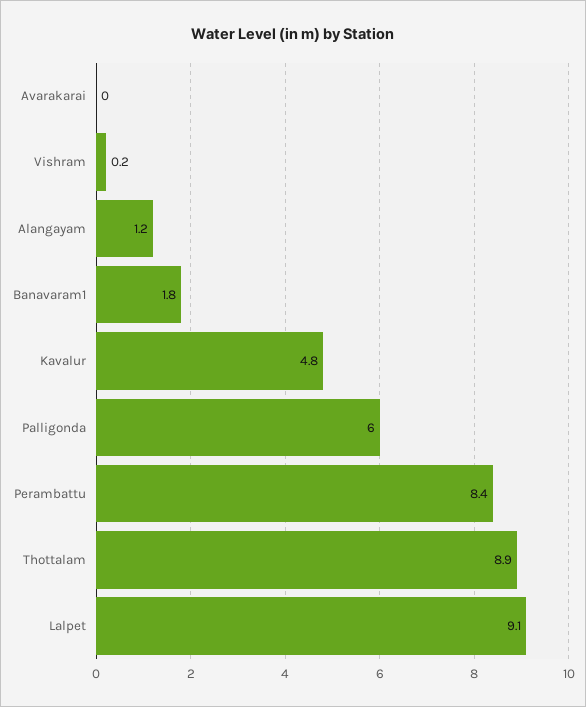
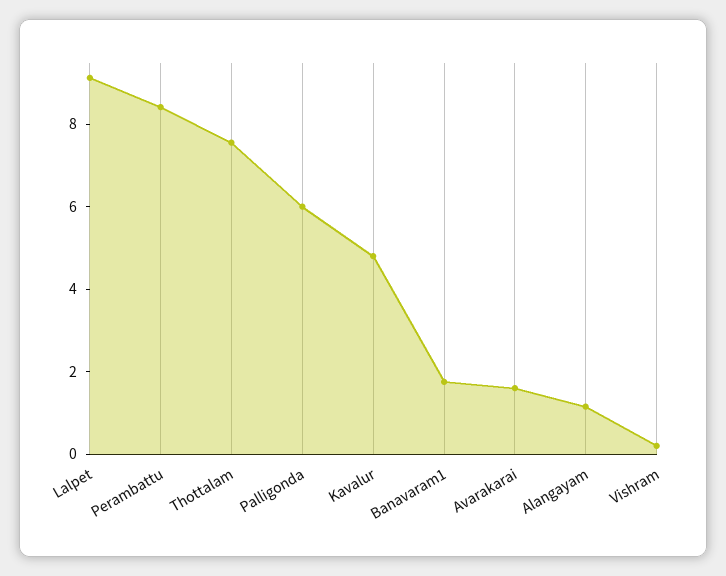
Avarakarai: 0 -> 1.5
Thottalam: 8.9 -> 7.5

